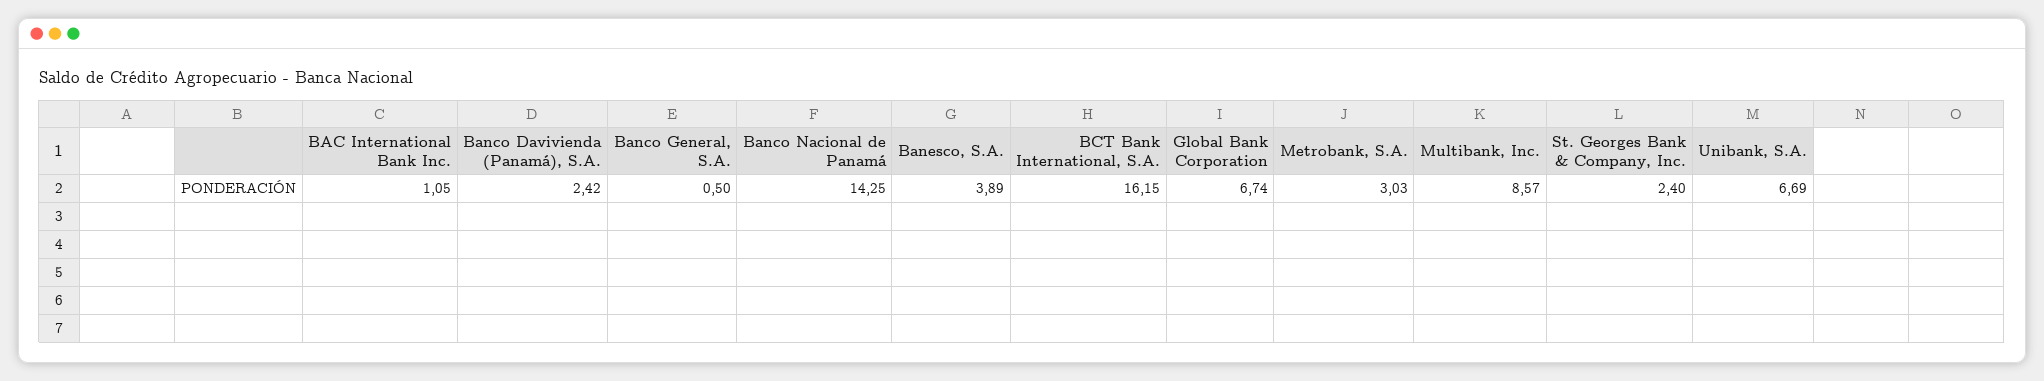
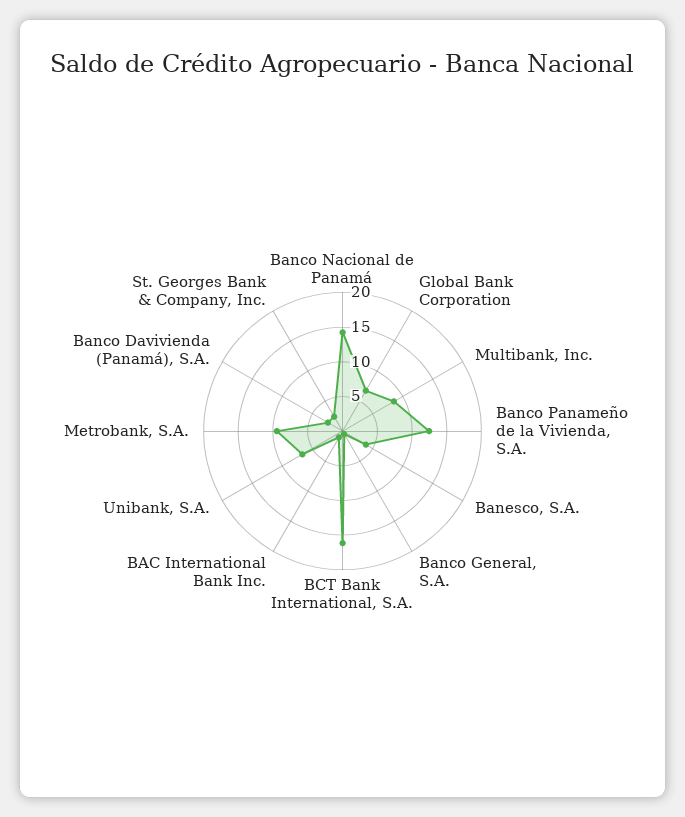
Metrobank, S.A.: 3.03 -> 10
Banco Panameño de la Vivienda, S.A.: none -> 12.5

